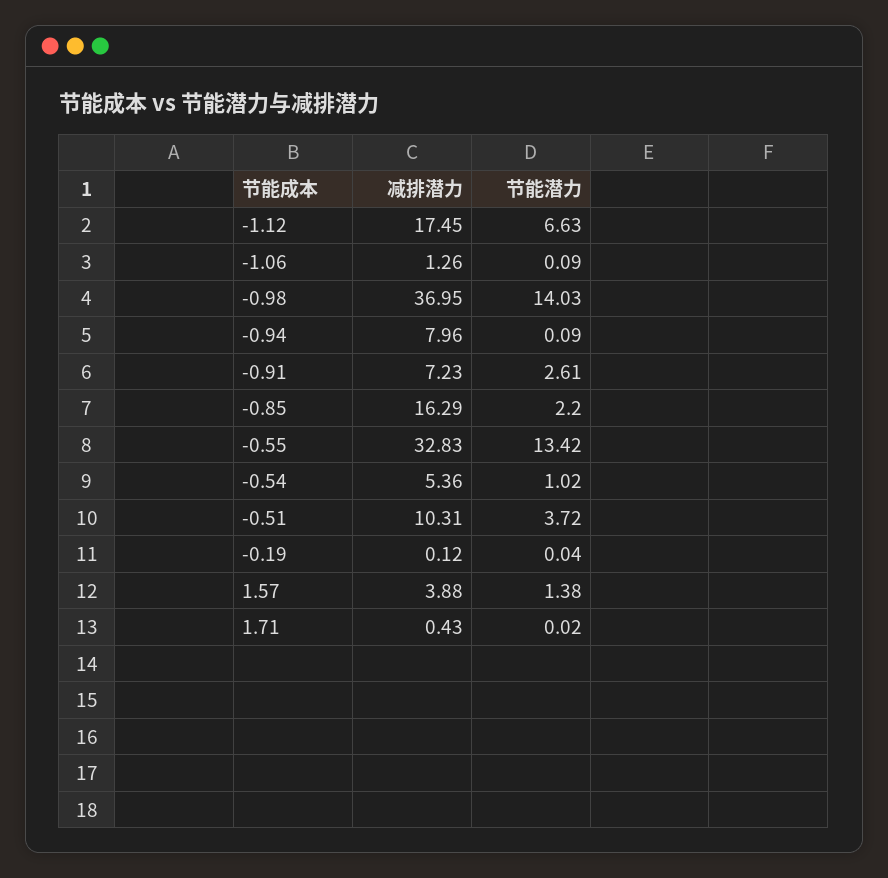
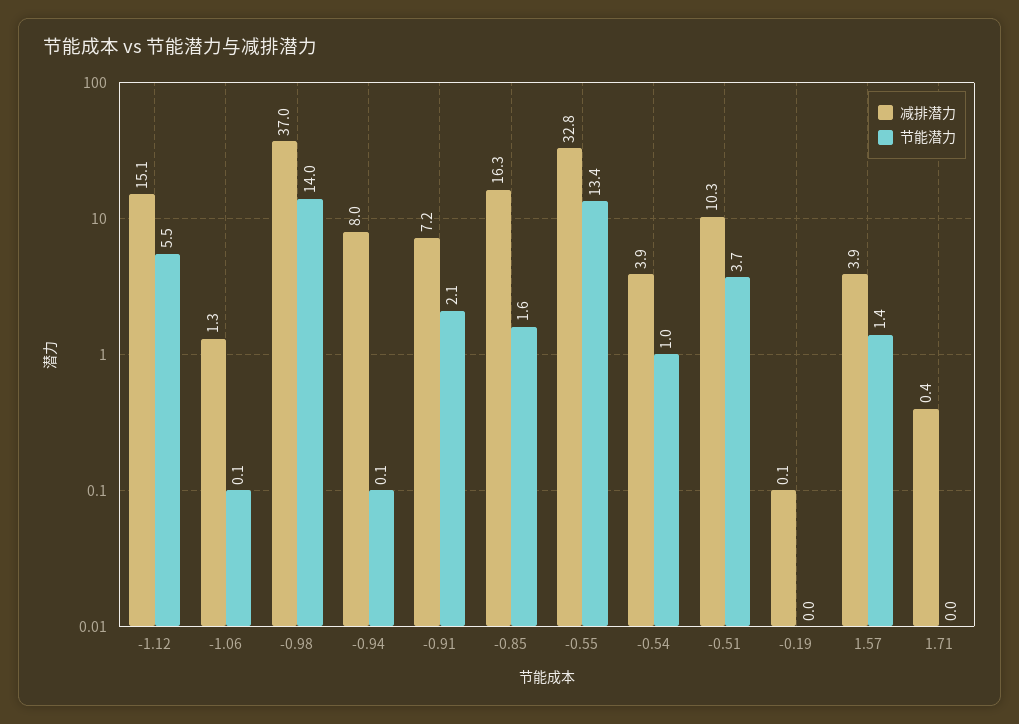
减排潜力, -1.12: 17.45 -> 15.1
节能潜力, -1.12: 6.63 -> 5.5
节能潜力, -0.91: 2.61 -> 2.1
节能潜力, -0.85: 2.2 -> 1.6
减排潜力, -0.54: 5.36 -> 3.9

